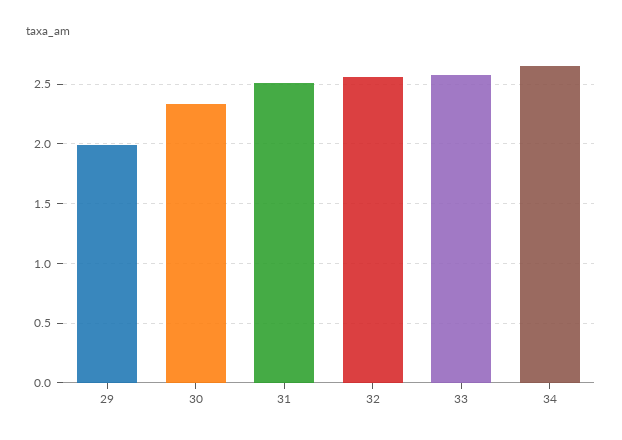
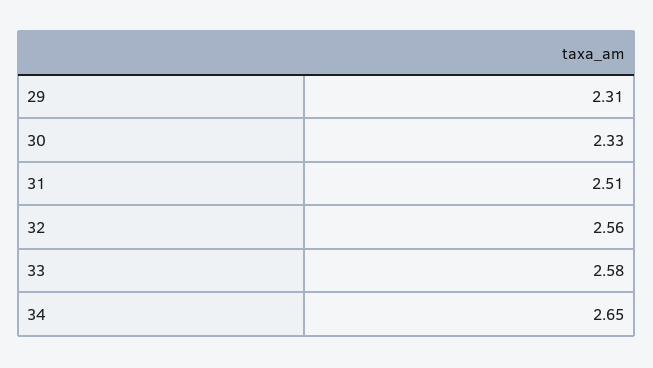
29: 2 -> 2.31

